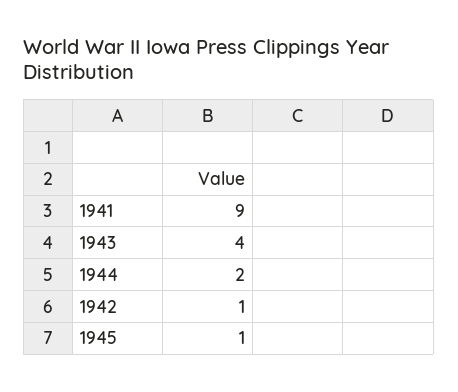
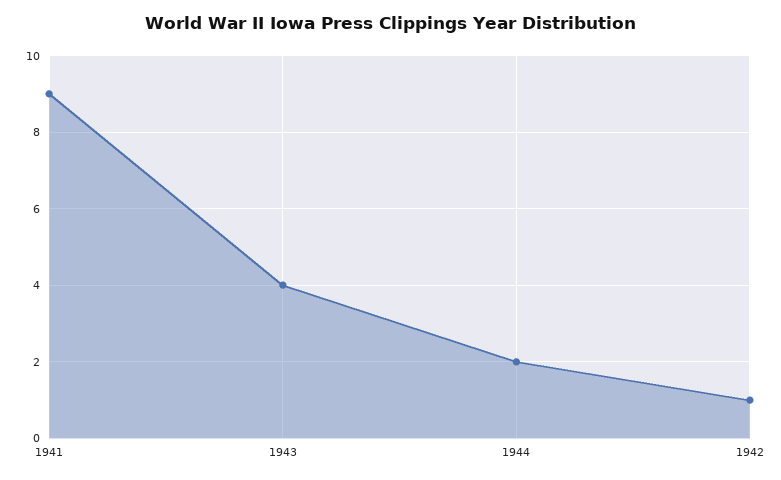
1945: 1 -> none

